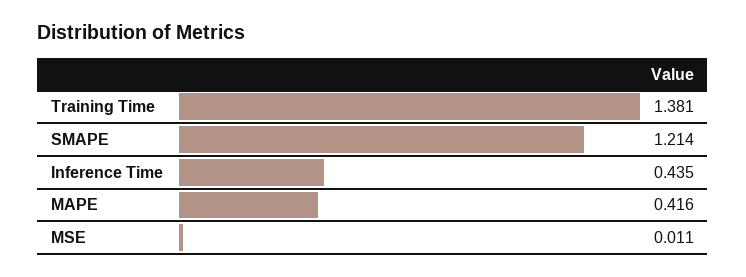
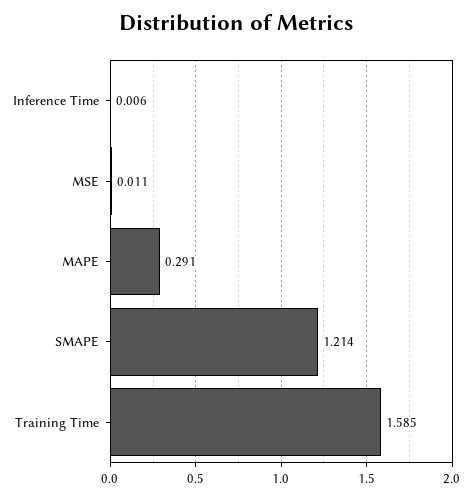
Training Time: 1.381 -> 1.585
Inference Time: 0.435 -> 0.006
MAPE: 0.416 -> 0.291

